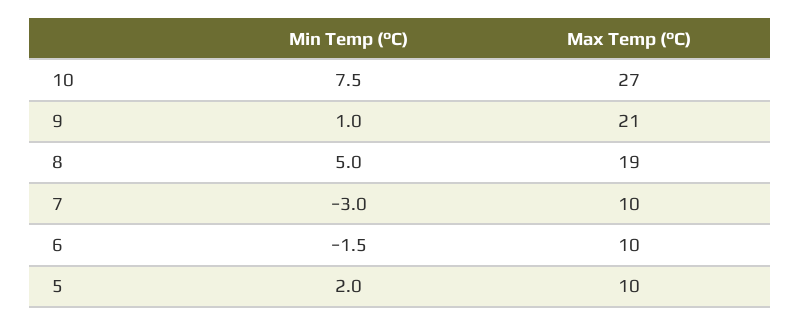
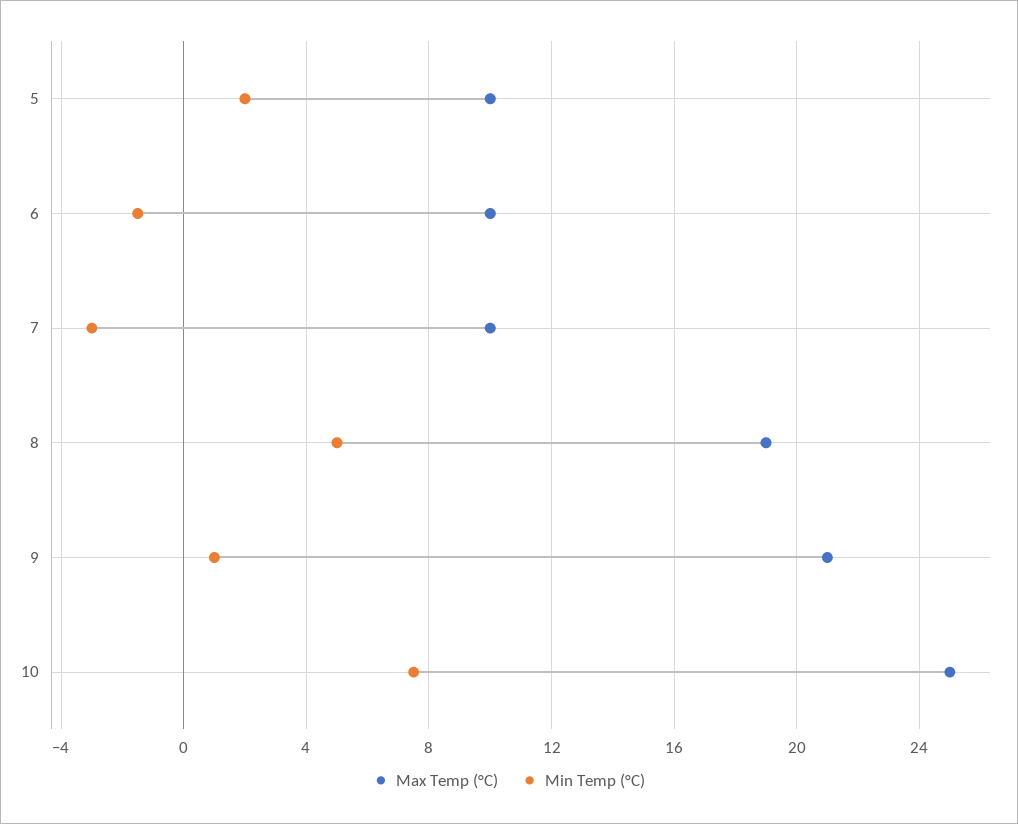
Max Temp (°C), 10: 27 -> 25

